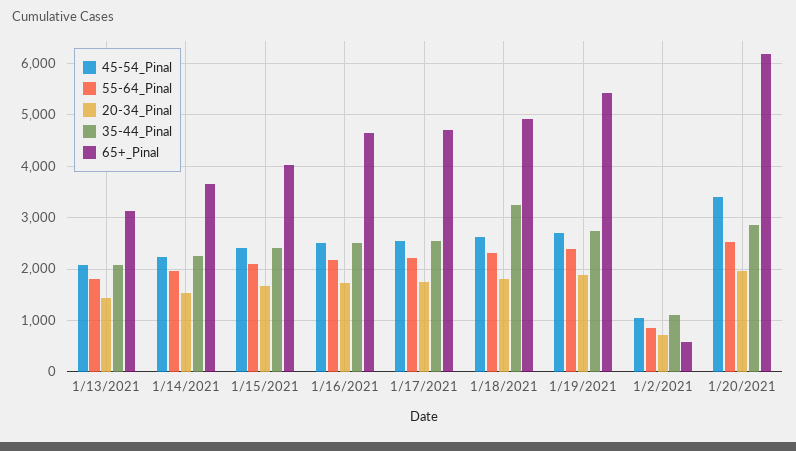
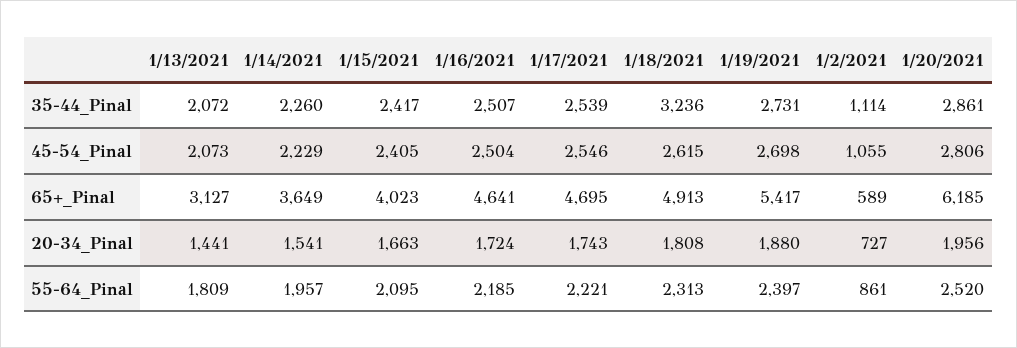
45-54_Pinal, 1/20/2021: 3400 -> 2806

